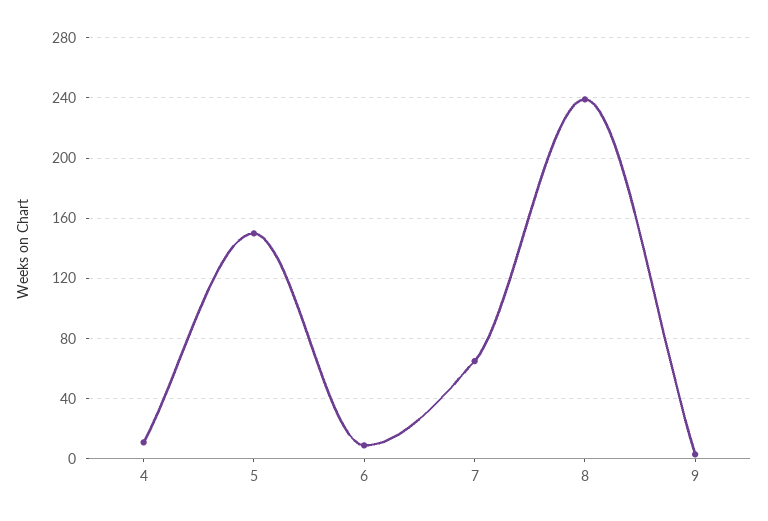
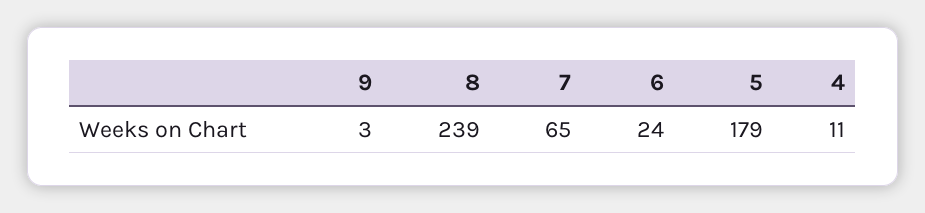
5: 150 -> 179
6: 10 -> 24

